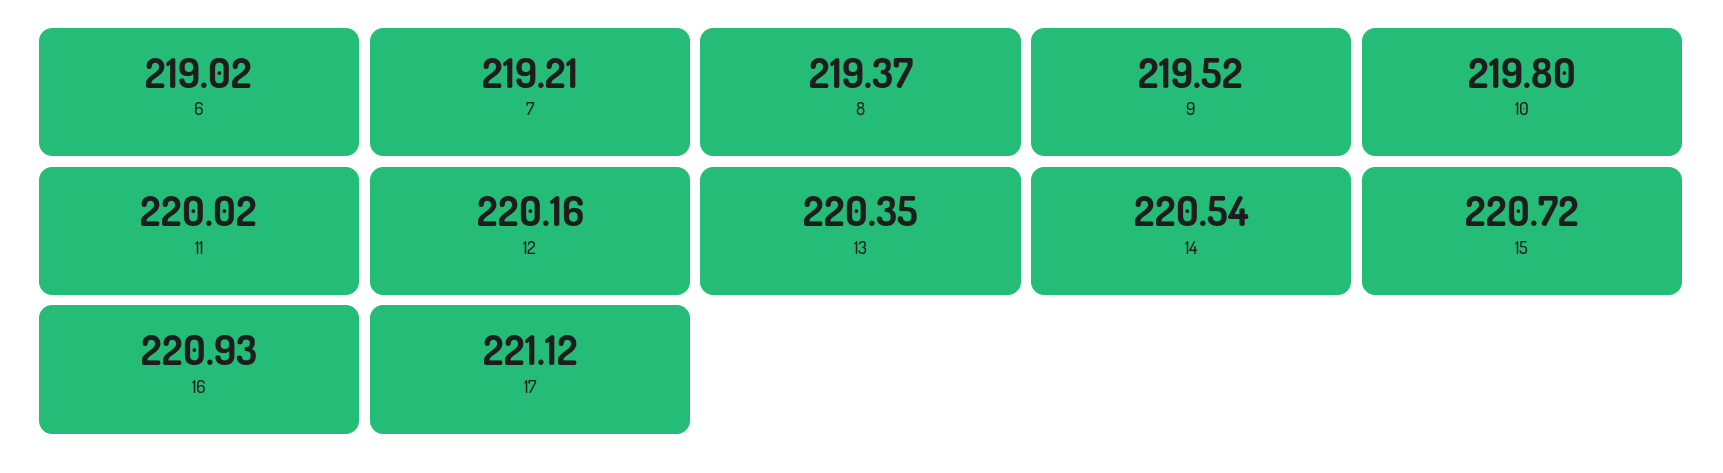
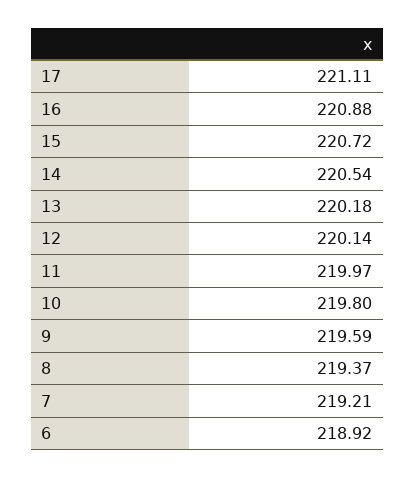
6: 219.02 -> 218.92
9: 219.52 -> 219.59
11: 220.02 -> 219.97
12: 220.16 -> 220.14
13: 220.35 -> 220.18
16: 220.93 -> 220.88
17: 221.12 -> 221.11

